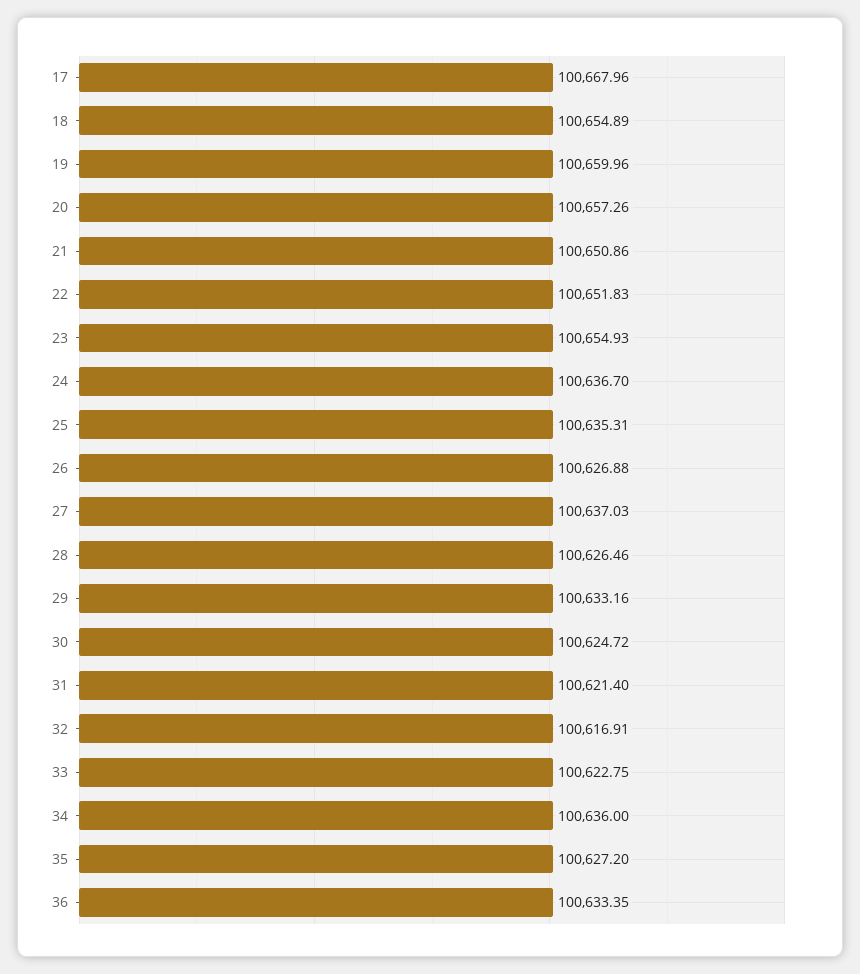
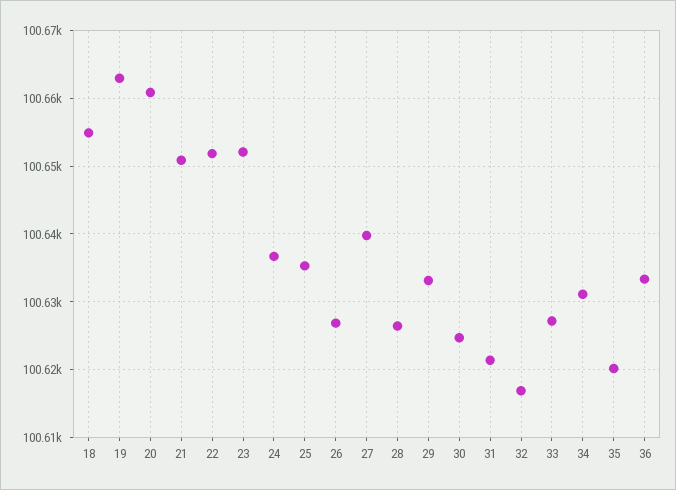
17: 100667.96 -> none
19: 100659.96 -> 100663
20: 100657.26 -> 100661
23: 100654.93 -> 100652
27: 100637.03 -> 100640
33: 100622.75 -> 100627
34: 100636 -> 100631
35: 100627.2 -> 100620

